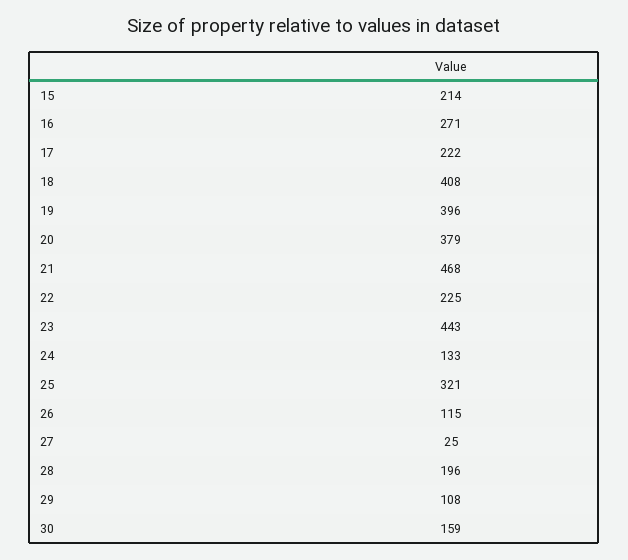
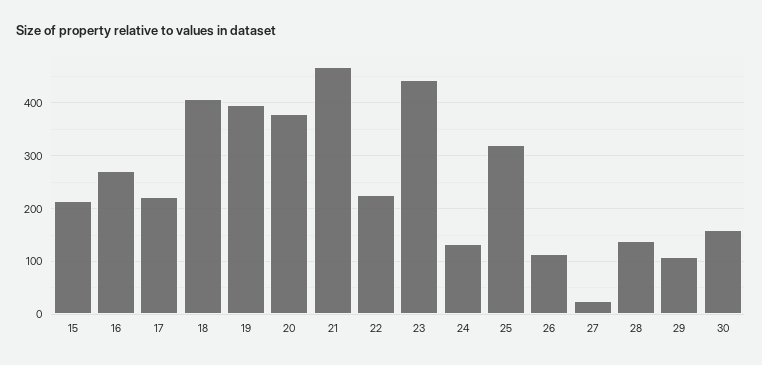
28: 196 -> 140

